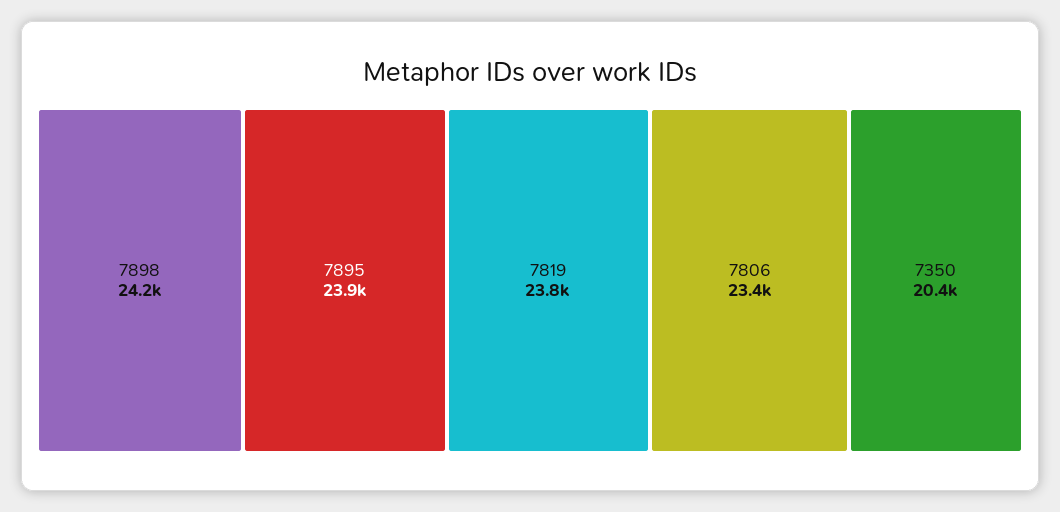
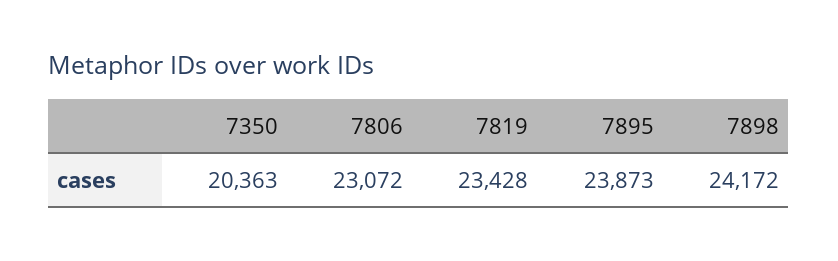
7819: 23800 -> 23428
7806: 23400 -> 23072

